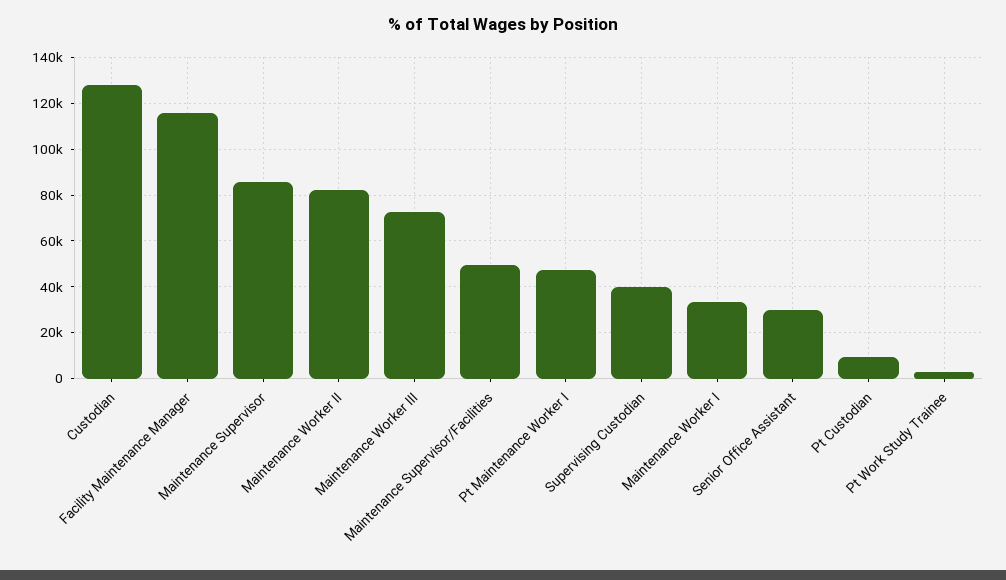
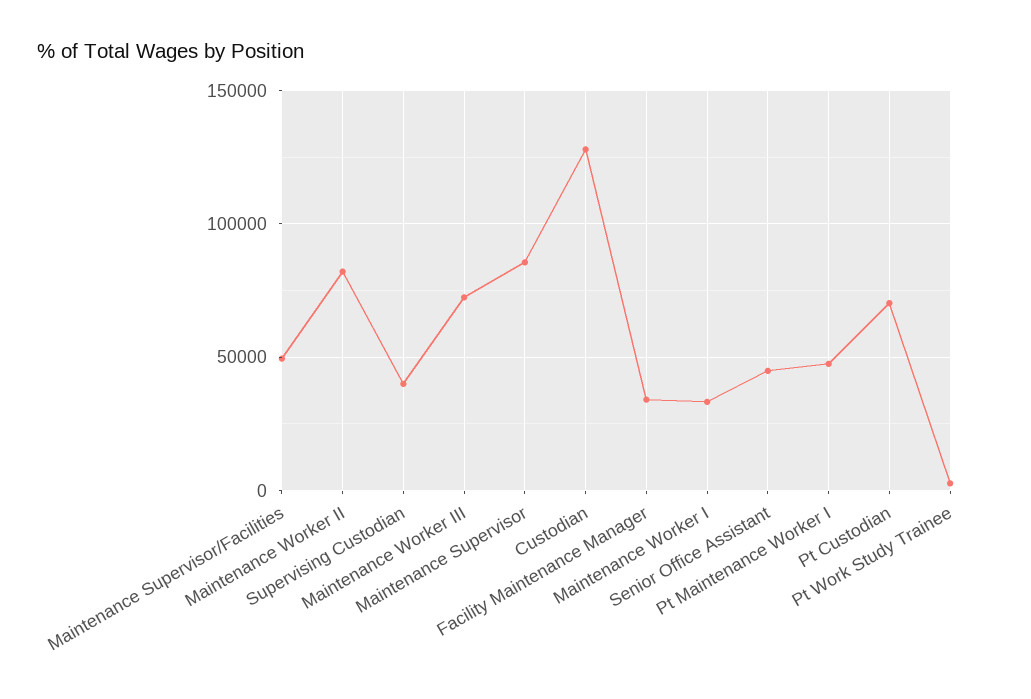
Facility Maintenance Manager: 115000 -> 35000
Senior Office Assistant: 30000 -> 45000
Pt Custodian: 10000 -> 70000

